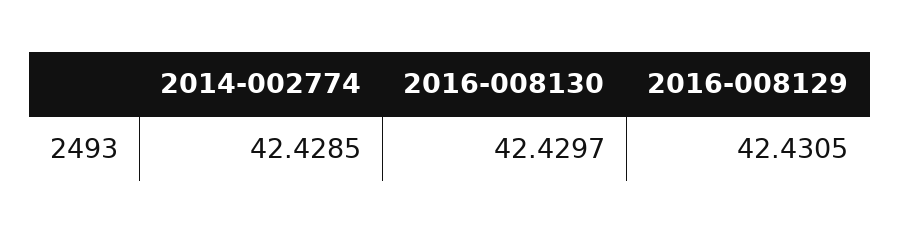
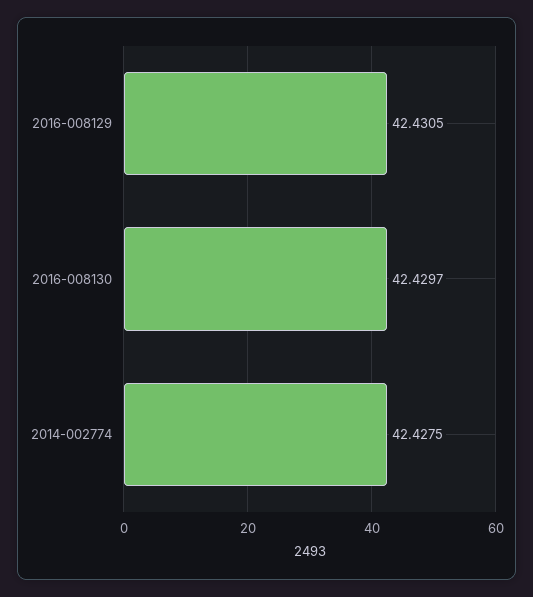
2014-002774: 42.4285 -> 42.4275

